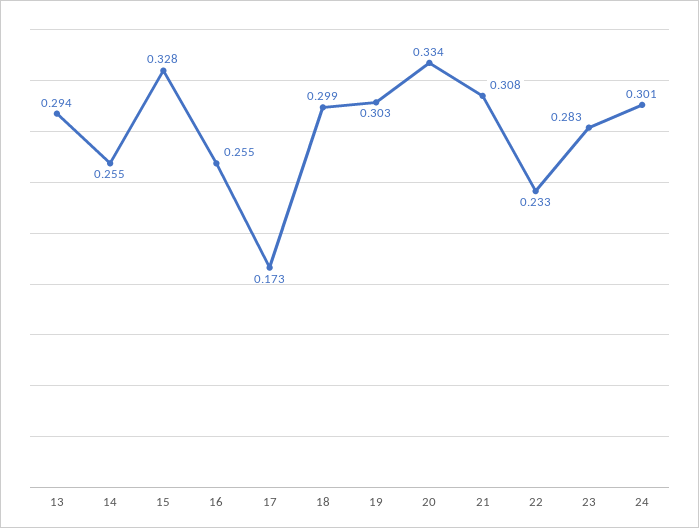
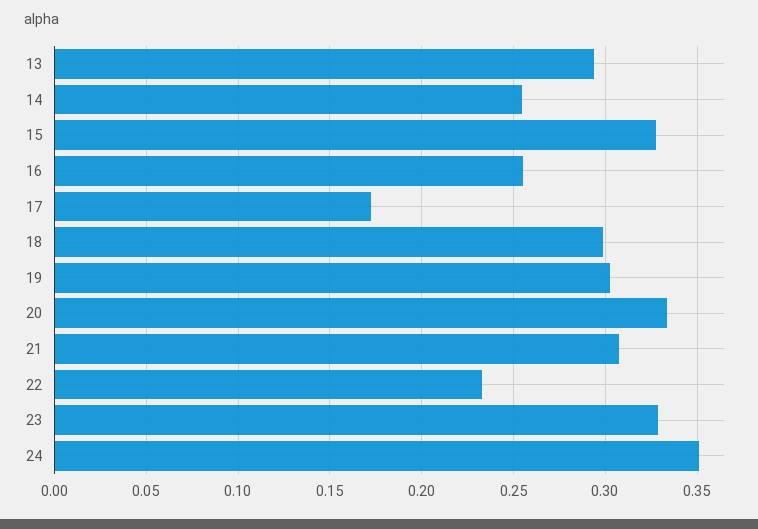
23: 0.283 -> 0.33
24: 0.301 -> 0.35

